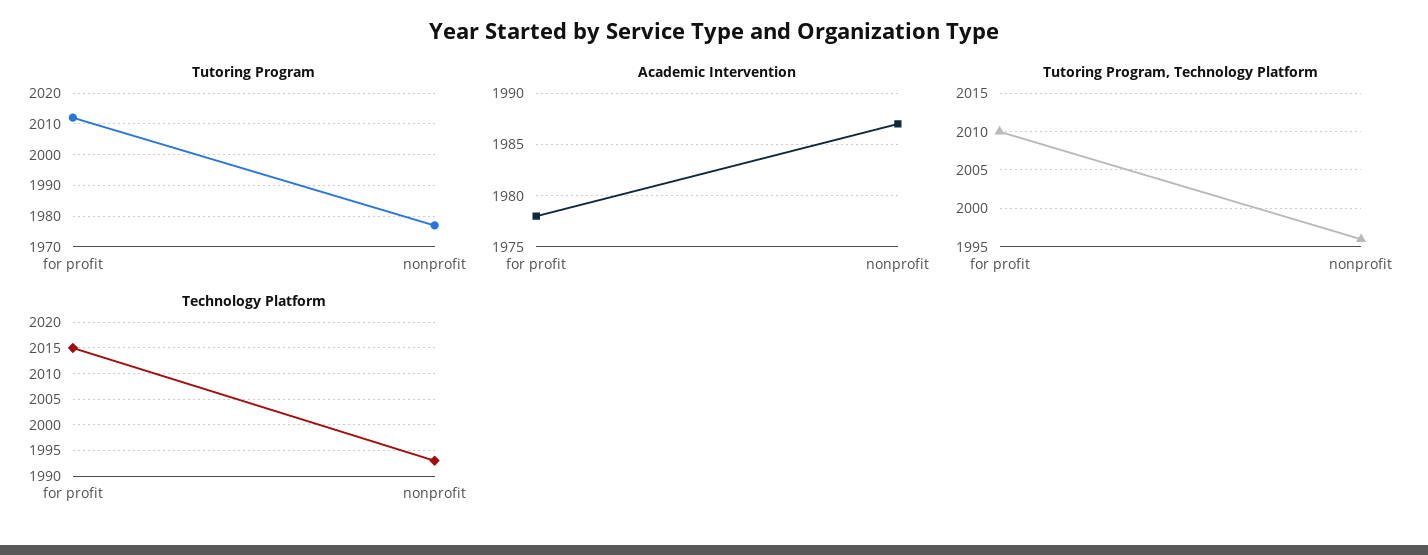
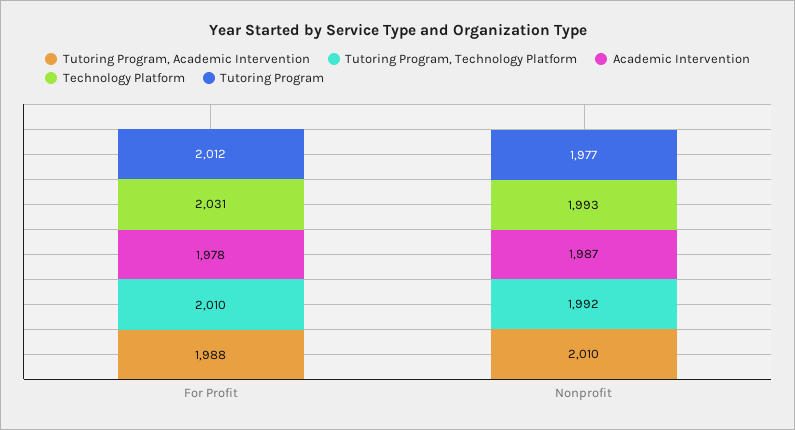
Tutoring Program, Technology Platform, nonprofit: 1996 -> 1992
Technology Platform, for profit: 2015 -> 2031
Tutoring Program, Academic Intervention, for profit: none -> 1988
Tutoring Program, Academic Intervention, nonprofit: none -> 2010

